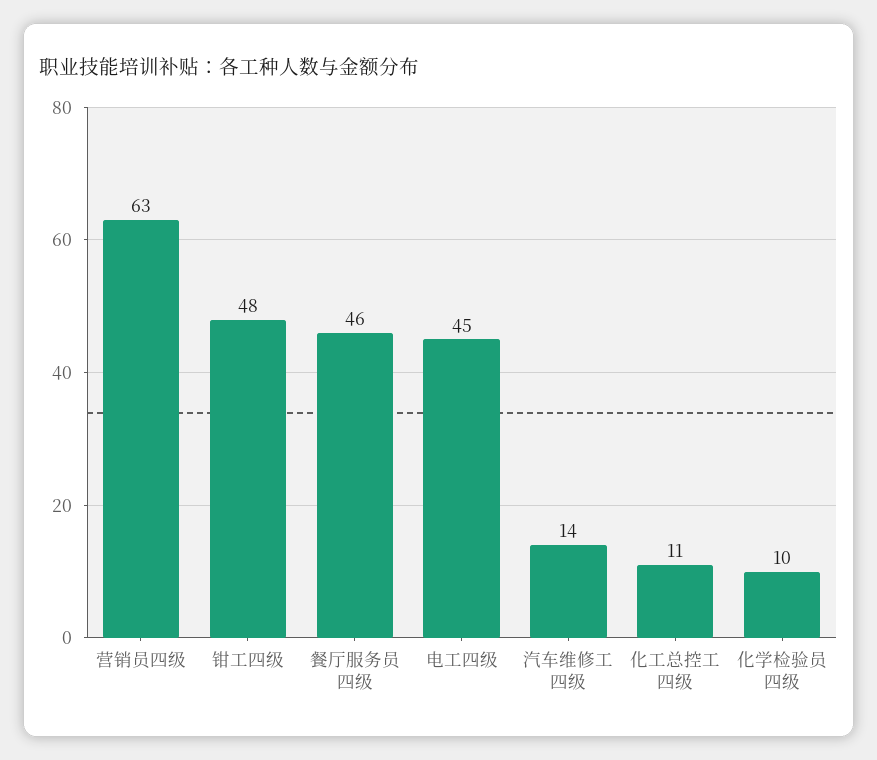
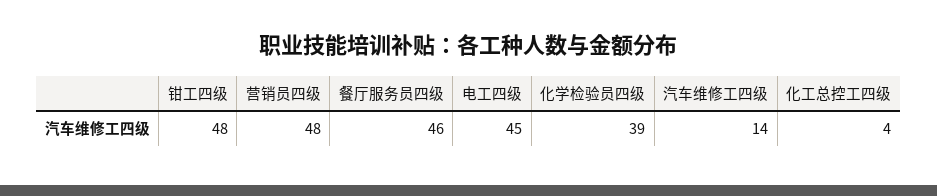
营销员四级: 63 -> 48
化工总控工四级: 11 -> 4
化学检验员四级: 10 -> 39

